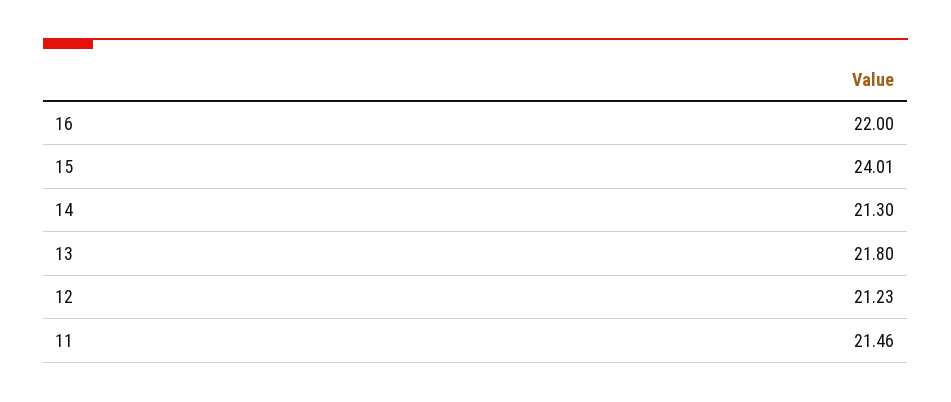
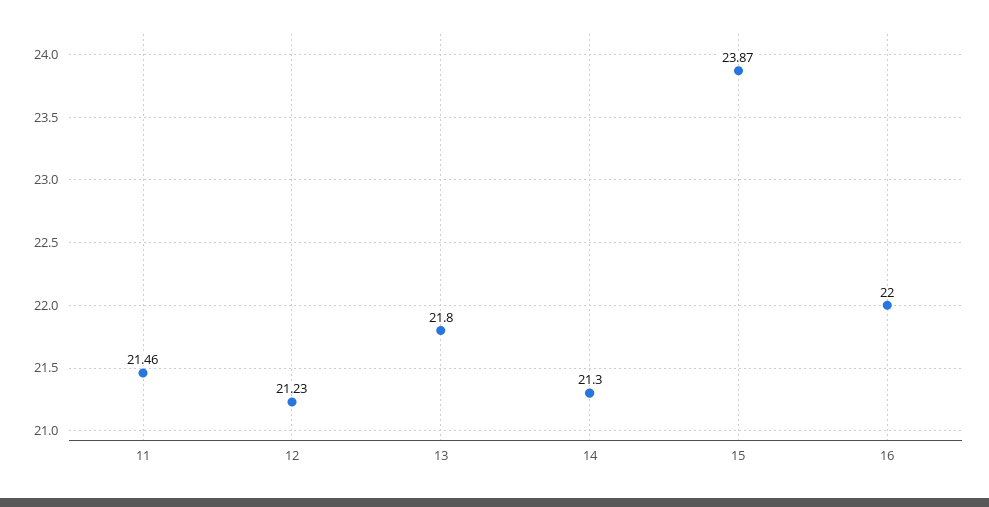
15: 24.01 -> 23.87

